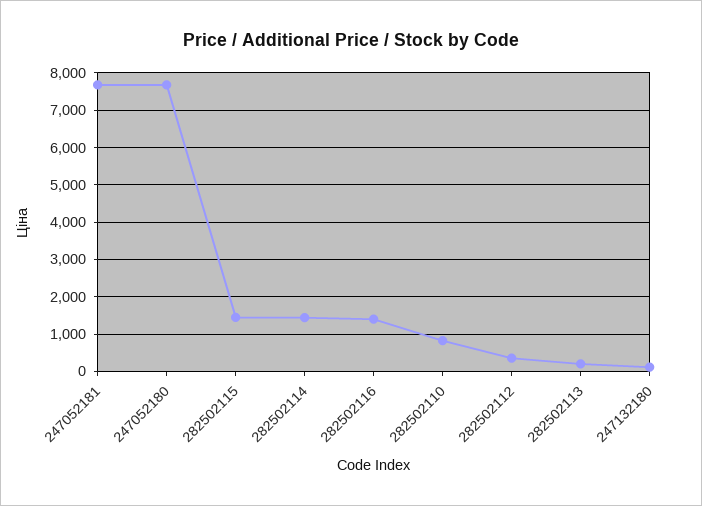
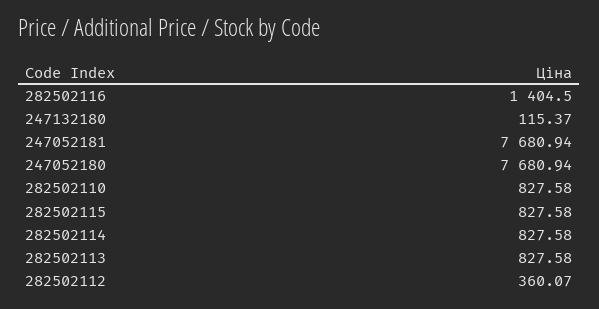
282502115: 1400 -> 827.58
282502114: 1400 -> 827.58
282502113: 200 -> 827.58

